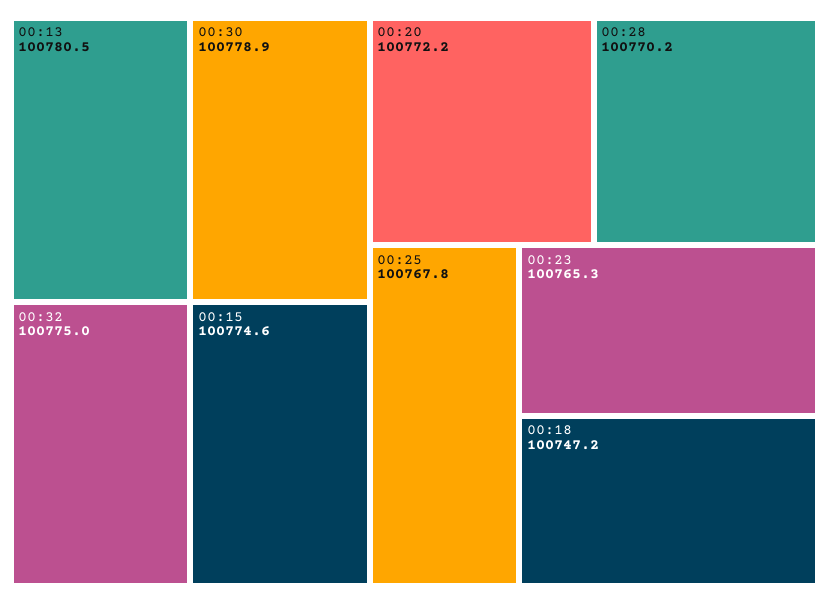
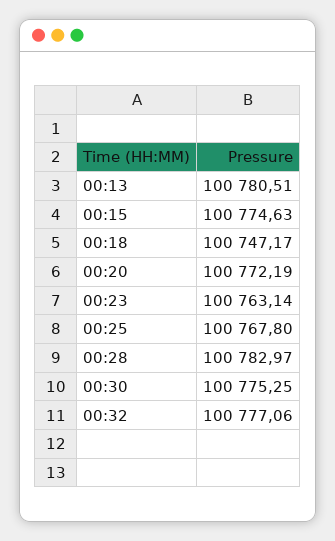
00:30: 100778.9 -> 100775.25
00:32: 100775 -> 100777.06
00:28: 100770.2 -> 100782.97
00:23: 100765.3 -> 100763.14

